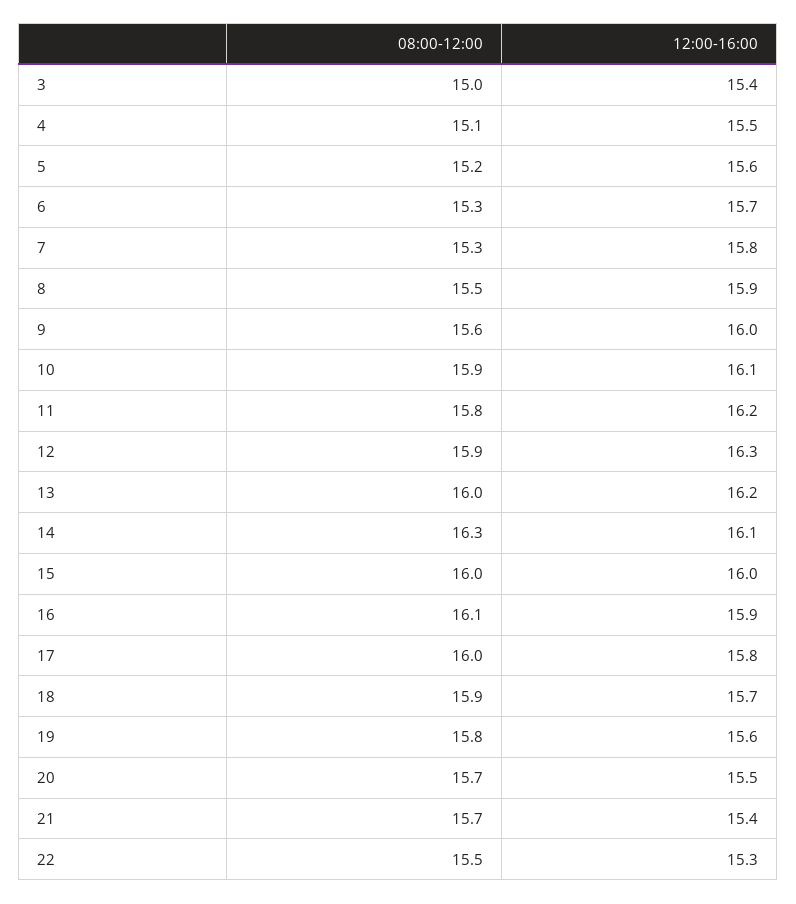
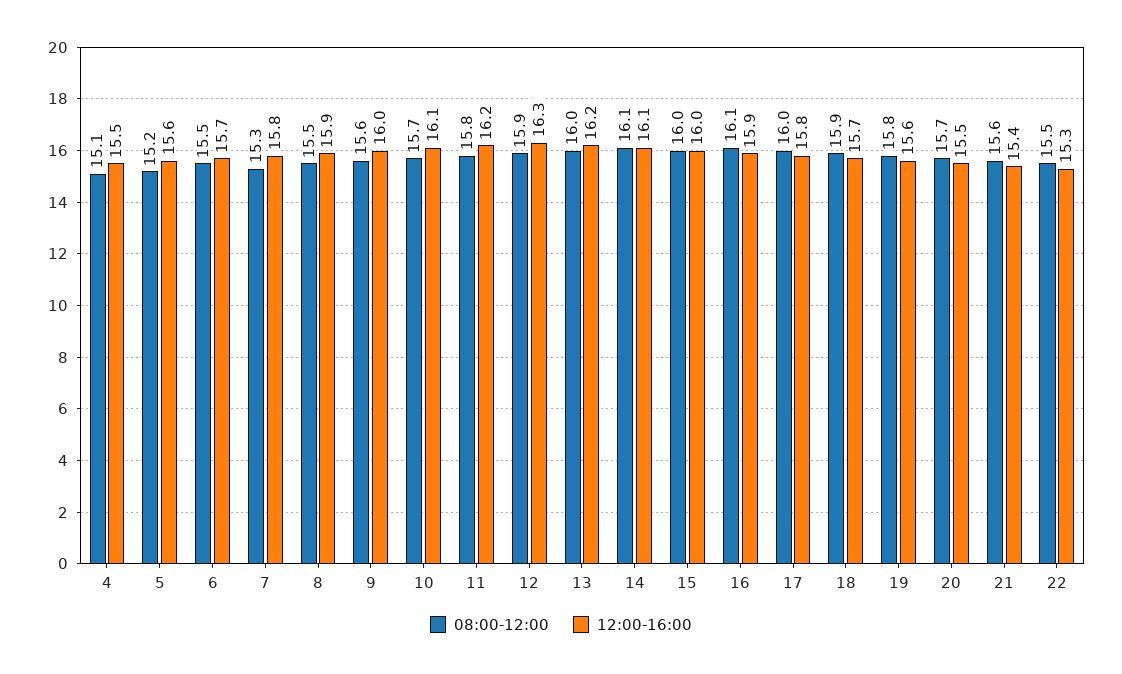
08:00-12:00, 3: 15 -> none
12:00-16:00, 3: 15.4 -> none
08:00-12:00, 6: 15.3 -> 15.5
08:00-12:00, 10: 15.9 -> 15.7
08:00-12:00, 14: 16.3 -> 16.1
08:00-12:00, 21: 15.7 -> 15.6

